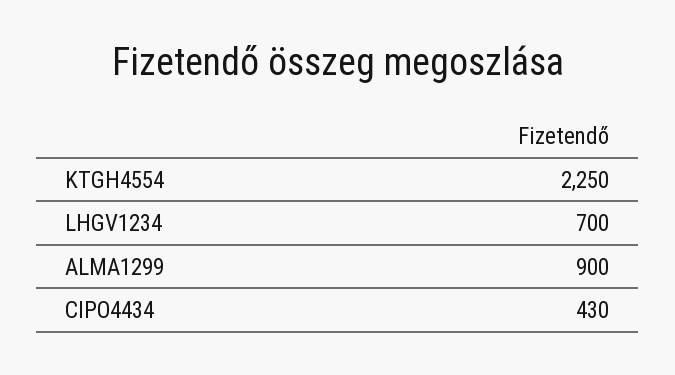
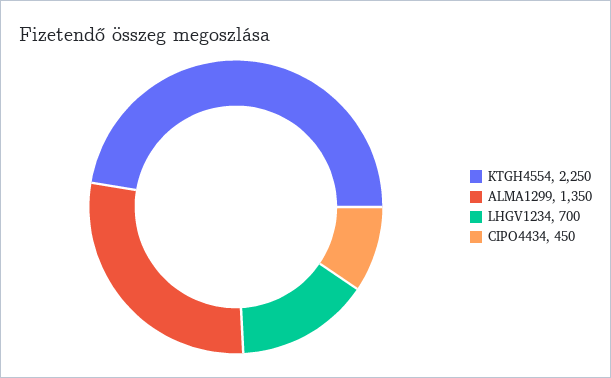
ALMA1299: 900 -> 1350
CIPO4434: 430 -> 450

